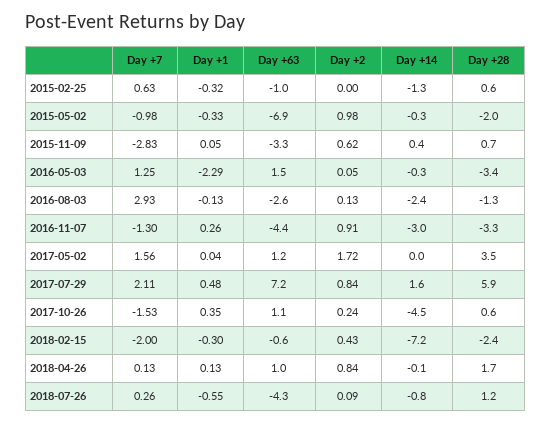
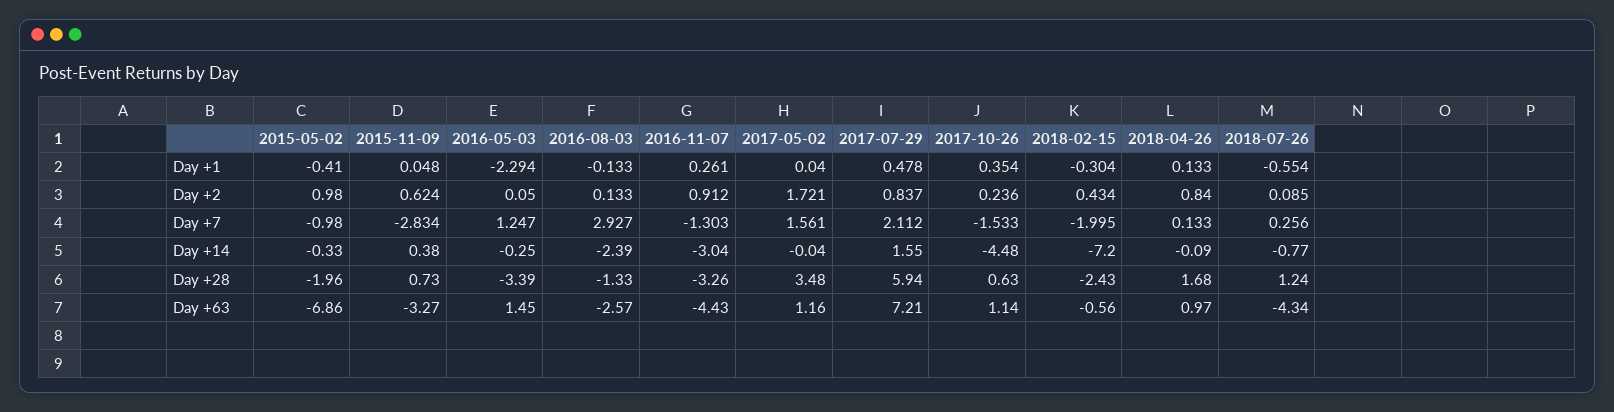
Day +7, 2015-02-25: 0.63 -> none
Day +1, 2015-02-25: -0.32 -> none
Day +63, 2015-02-25: -1 -> none
Day +2, 2015-02-25: 0 -> none
Day +14, 2015-02-25: -1.3 -> none
Day +28, 2015-02-25: 0.6 -> none
Day +1, 2015-05-02: -0.33 -> -0.41

